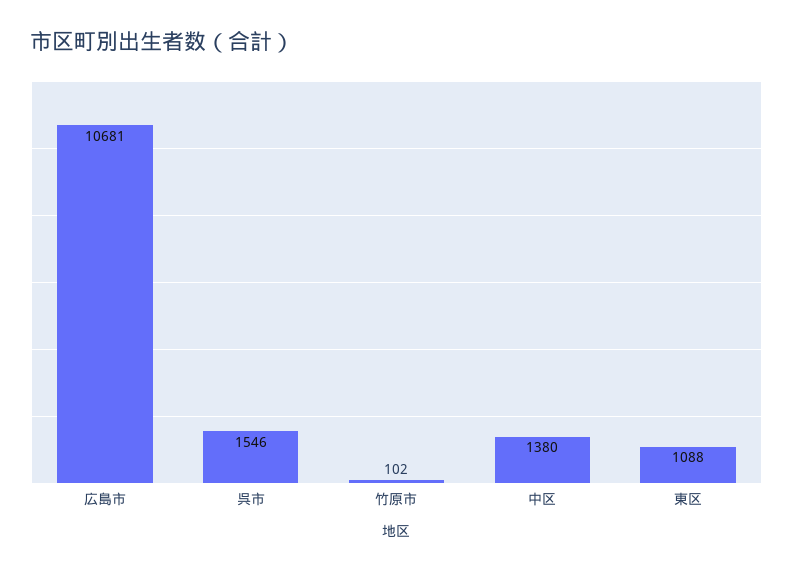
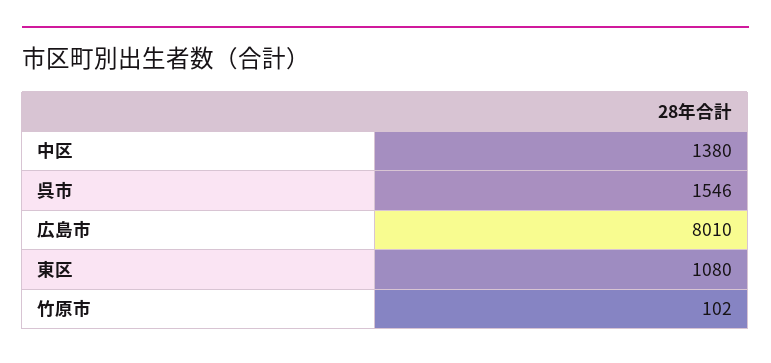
広島市: 10681 -> 8010
東区: 1088 -> 1080

